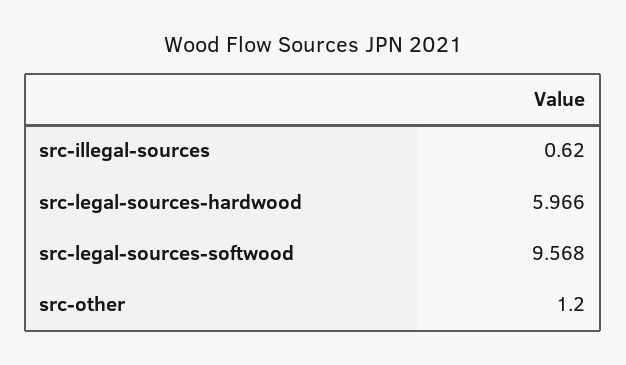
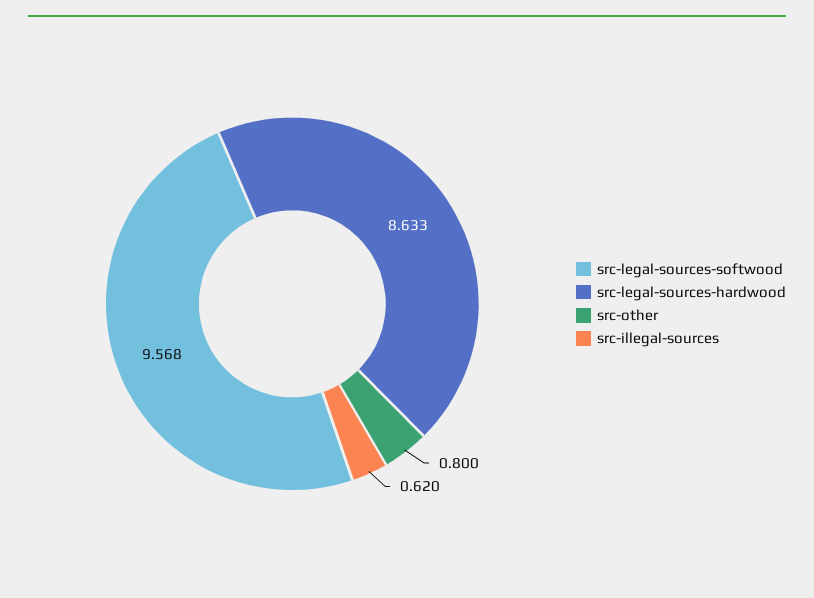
src-legal-sources-hardwood: 5.966 -> 8.633
src-other: 1.2 -> 0.8

